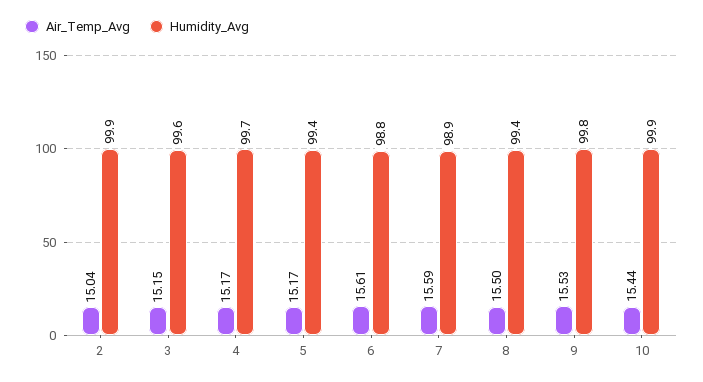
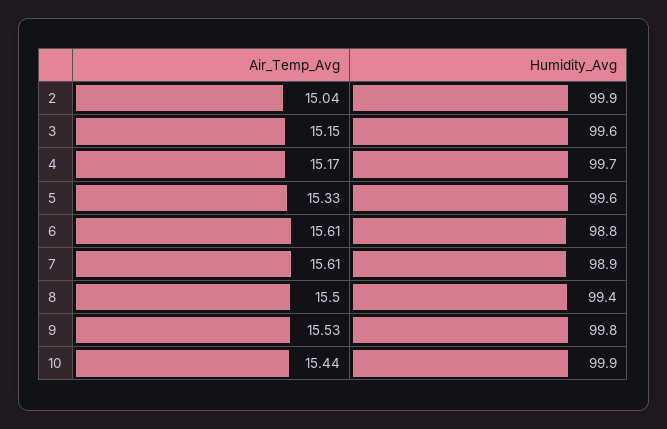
Air_Temp_Avg, 5: 15.17 -> 15.33
Humidity_Avg, 5: 99.4 -> 99.6
Air_Temp_Avg, 7: 15.59 -> 15.61

